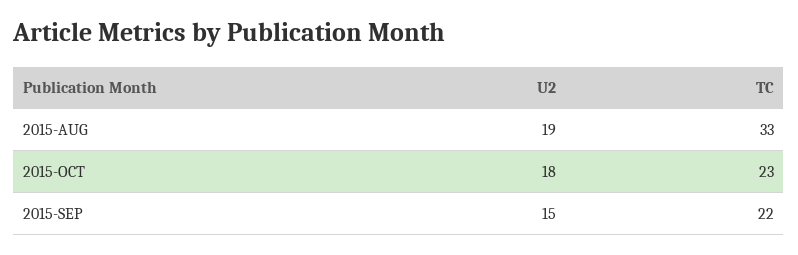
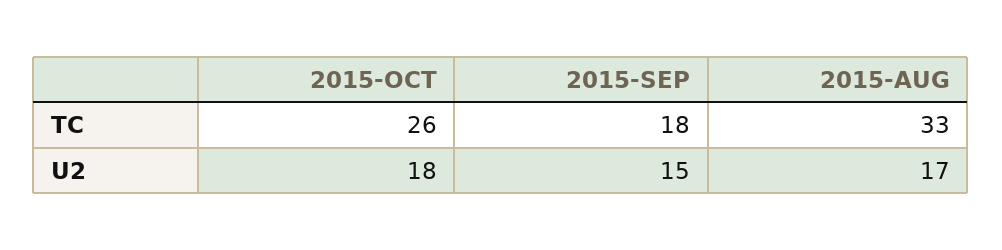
U2, 2015-AUG: 19 -> 17
TC, 2015-OCT: 23 -> 26
TC, 2015-SEP: 22 -> 18

